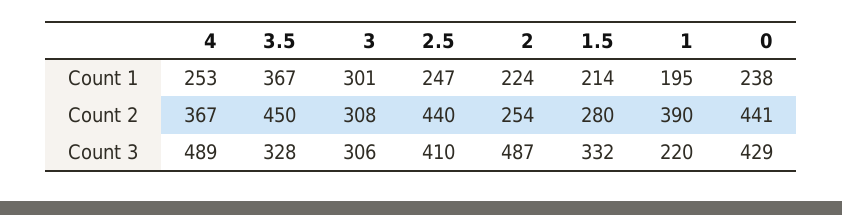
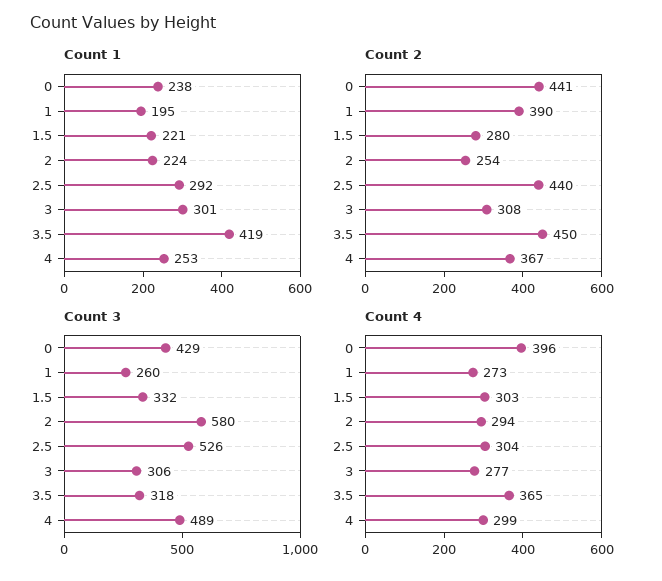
Count 1, 3.5: 367 -> 419
Count 1, 2.5: 247 -> 292
Count 1, 1.5: 214 -> 221
Count 3, 3.5: 328 -> 318
Count 3, 2.5: 410 -> 526
Count 3, 2: 487 -> 580
Count 3, 1: 220 -> 260
Count 4, 0: none -> 396
Count 4, 1: none -> 273
Count 4, 1.5: none -> 303
Count 4, 2: none -> 294
Count 4, 2.5: none -> 304
Count 4, 3: none -> 277
Count 4, 3.5: none -> 365
Count 4, 4: none -> 299

